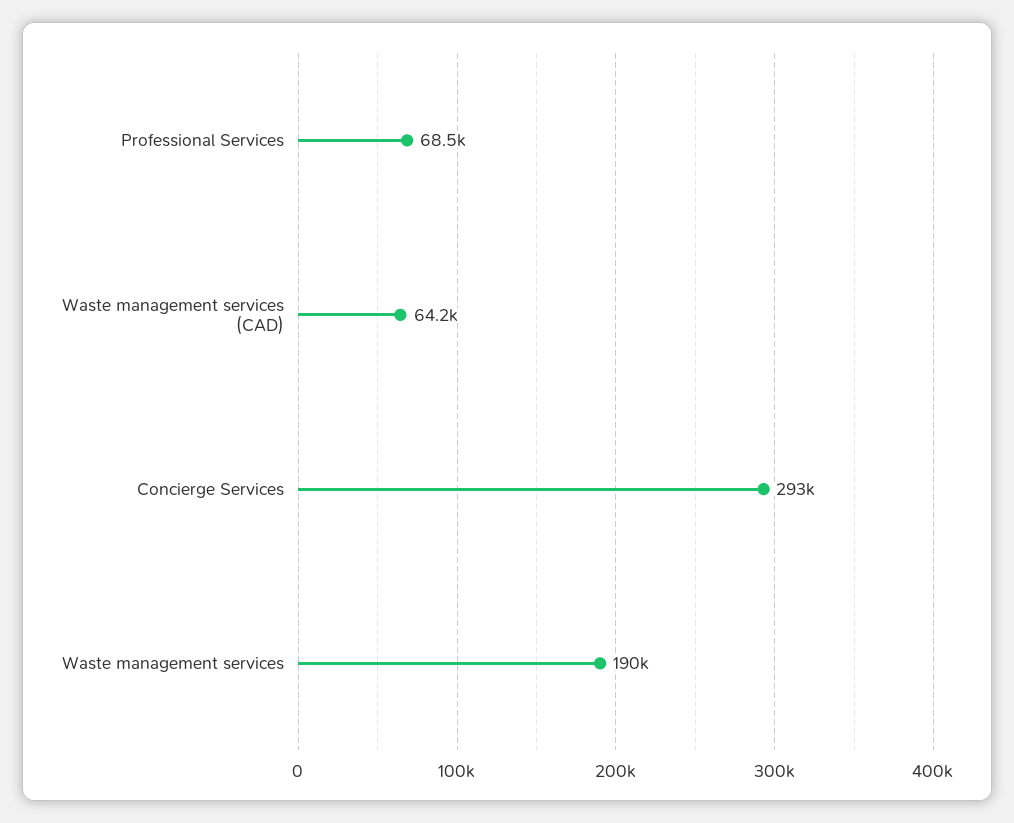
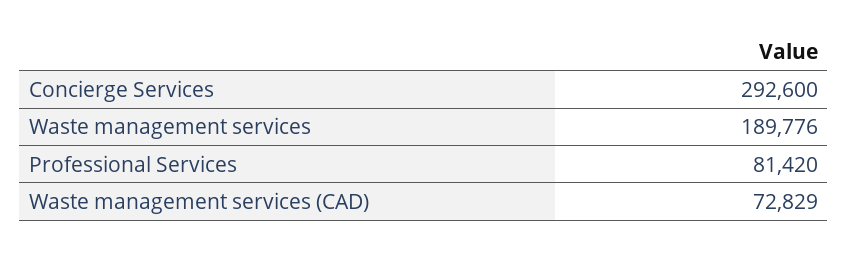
Professional Services: 68500 -> 81420
Waste management services (CAD): 64200 -> 72829

